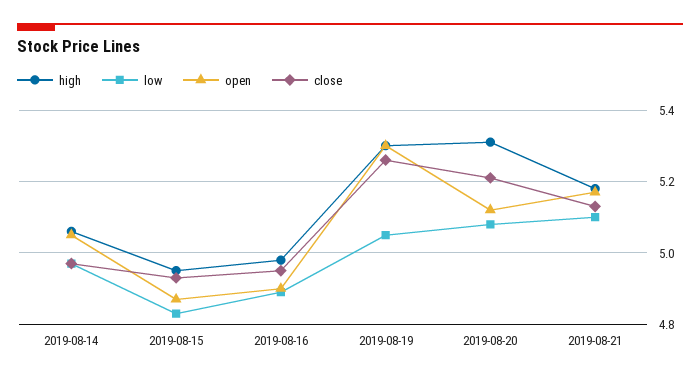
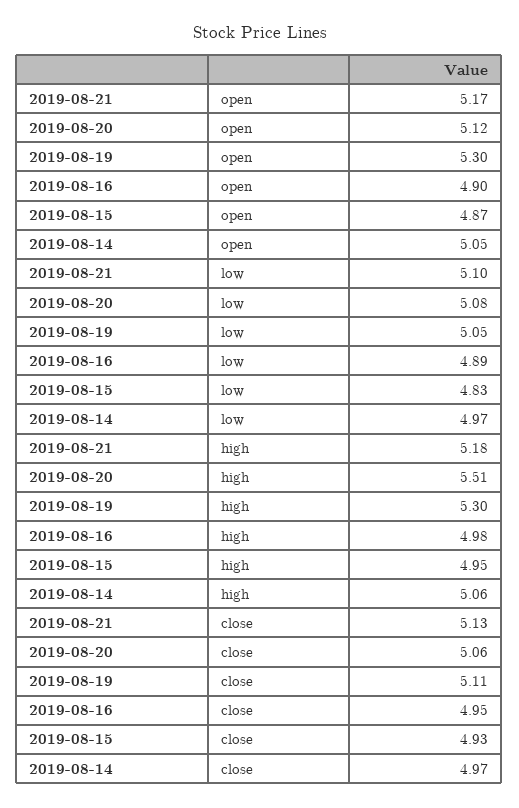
close, 2019-08-19: 5.25 -> 5.11
high, 2019-08-20: 5.3 -> 5.51
close, 2019-08-20: 5.2 -> 5.06

